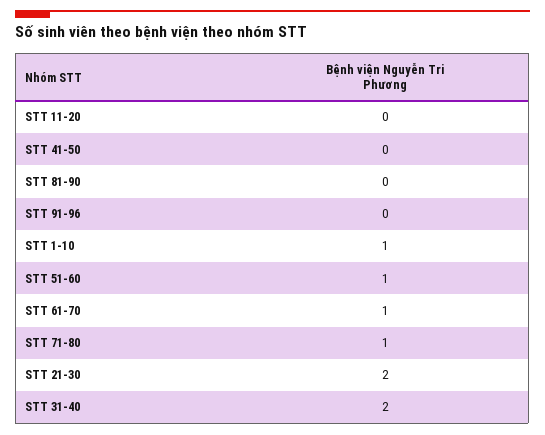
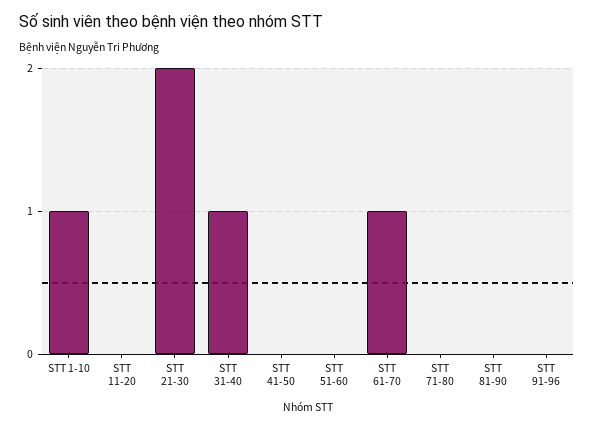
STT 51-60: 1 -> 0
STT 71-80: 1 -> 0
STT 31-40: 2 -> 1

